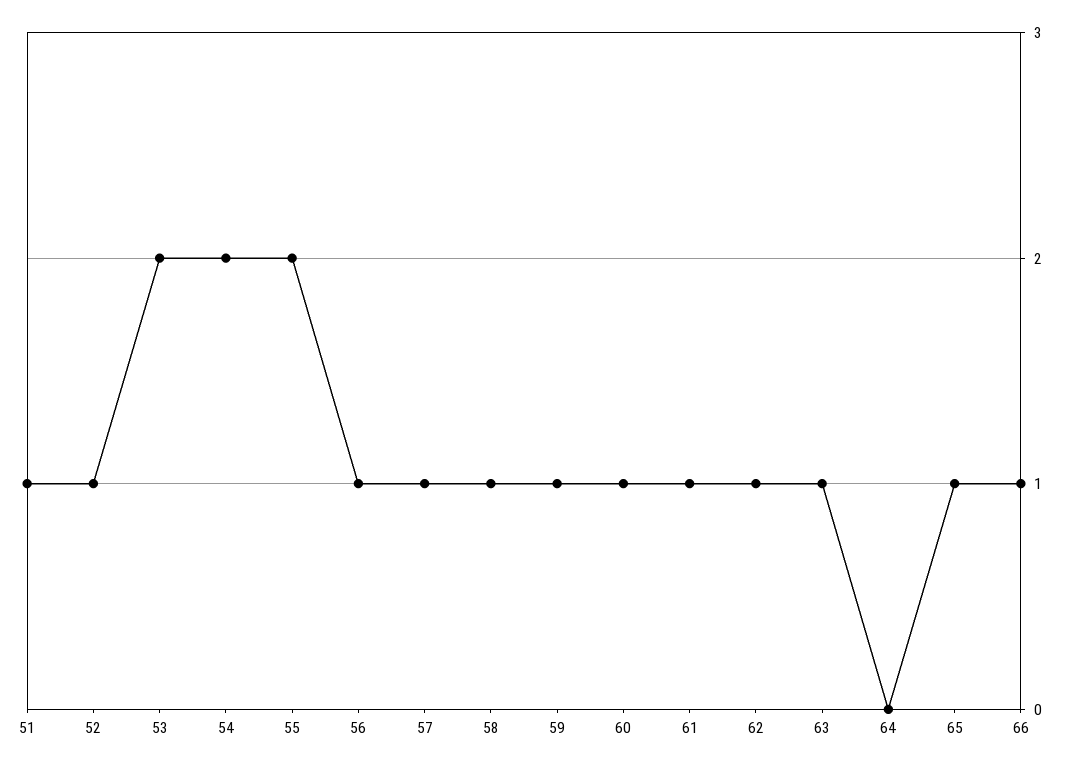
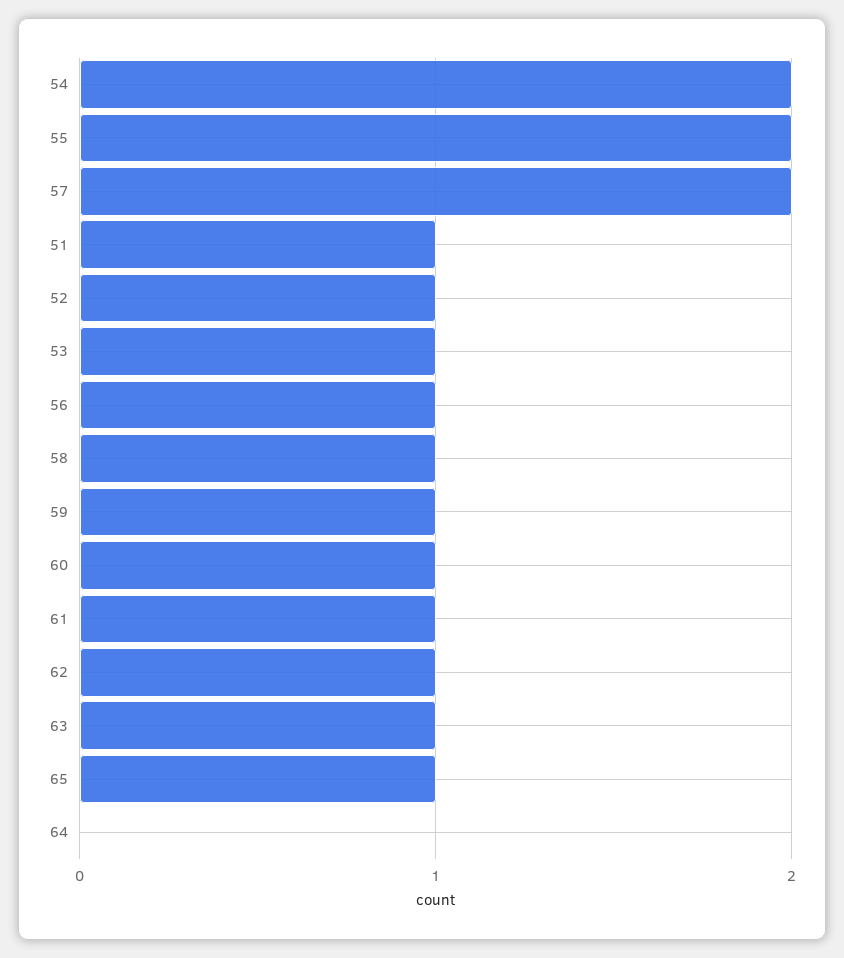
53: 2 -> 1
57: 1 -> 2
66: 1 -> none

